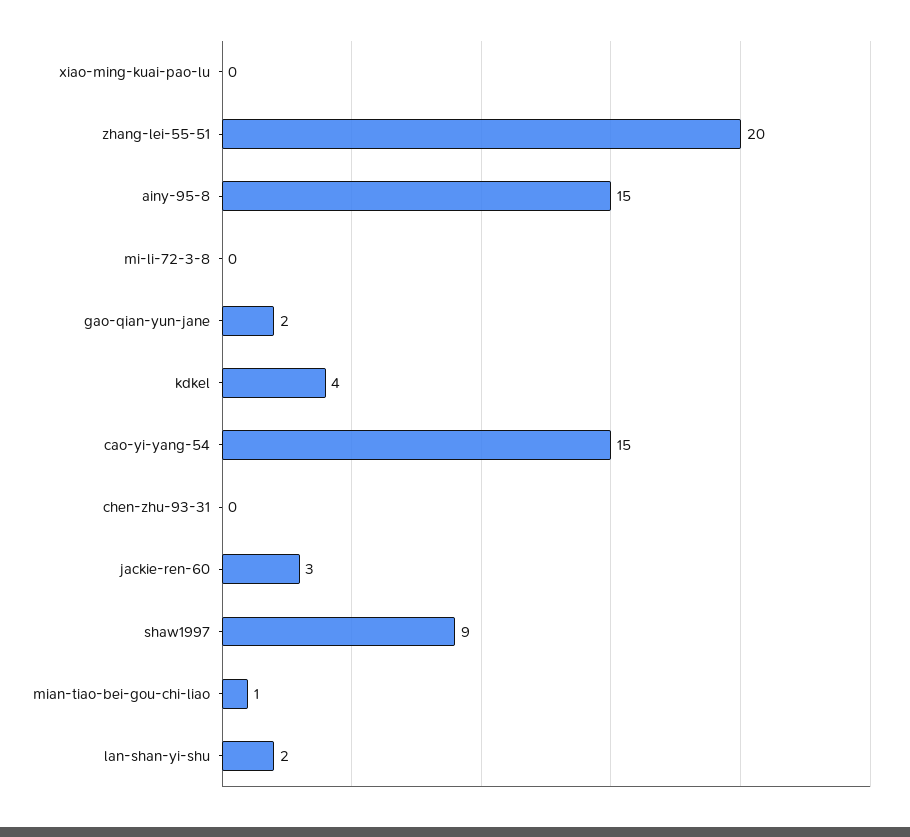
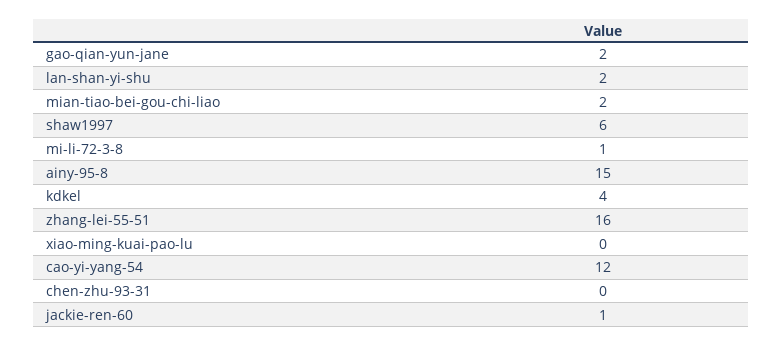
zhang-lei-55-51: 20 -> 16
mi-li-72-3-8: 0 -> 1
cao-yi-yang-54: 15 -> 12
jackie-ren-60: 3 -> 1
shaw1997: 9 -> 6
mian-tiao-bei-gou-chi-liao: 1 -> 2

